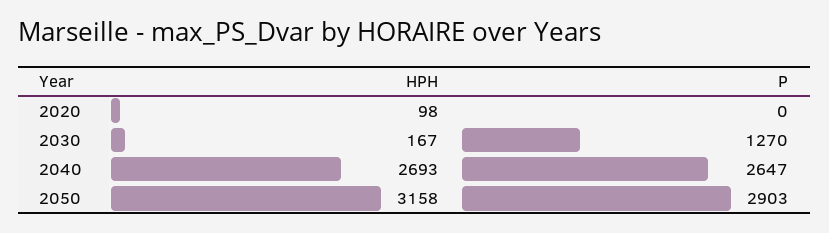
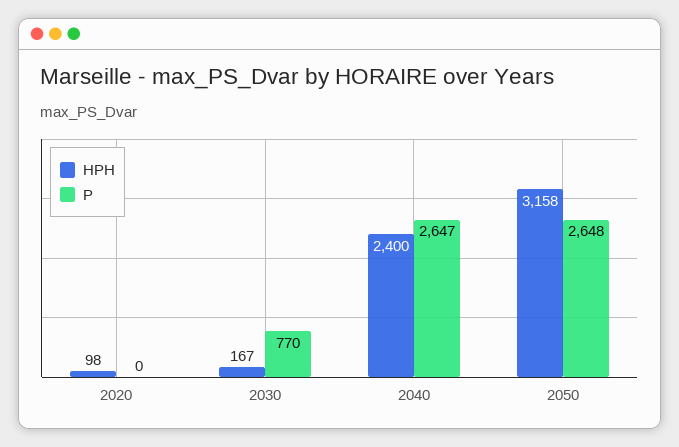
P, 2030: 1270 -> 770
HPH, 2040: 2693 -> 2400
P, 2050: 2903 -> 2648

